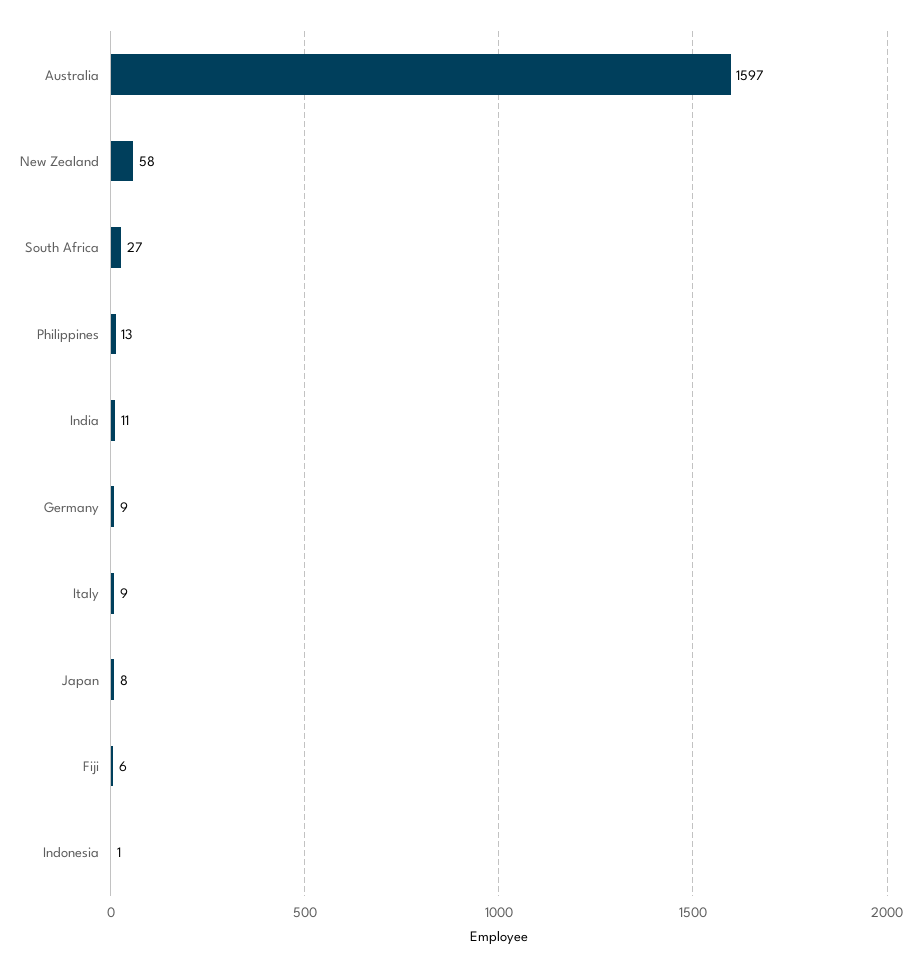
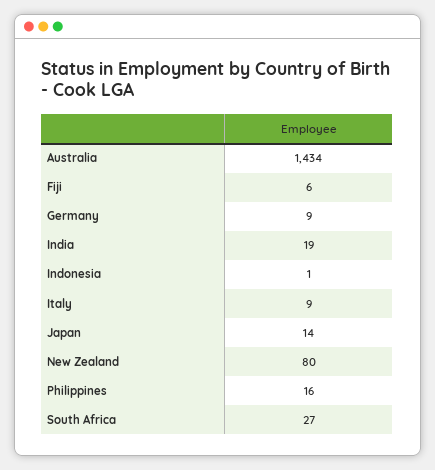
Australia: 1597 -> 1434
New Zealand: 58 -> 80
Philippines: 13 -> 16
India: 11 -> 19
Japan: 8 -> 14

